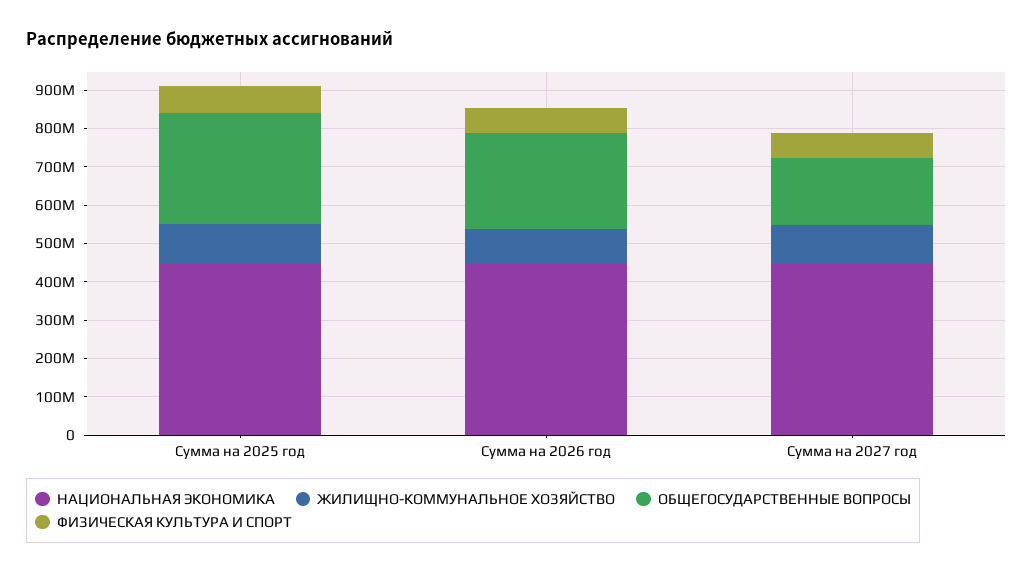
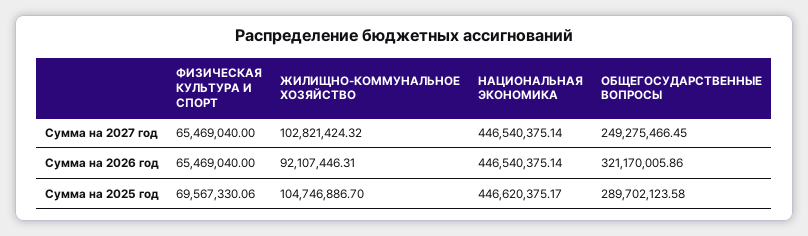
ОБЩЕГОСУДАРСТВЕННЫЕ ВОПРОСЫ, Сумма на 2026 год: 250000000 -> 321170005.86
ОБЩЕГОСУДАРСТВЕННЫЕ ВОПРОСЫ, Сумма на 2027 год: 175000000 -> 249275466.45

